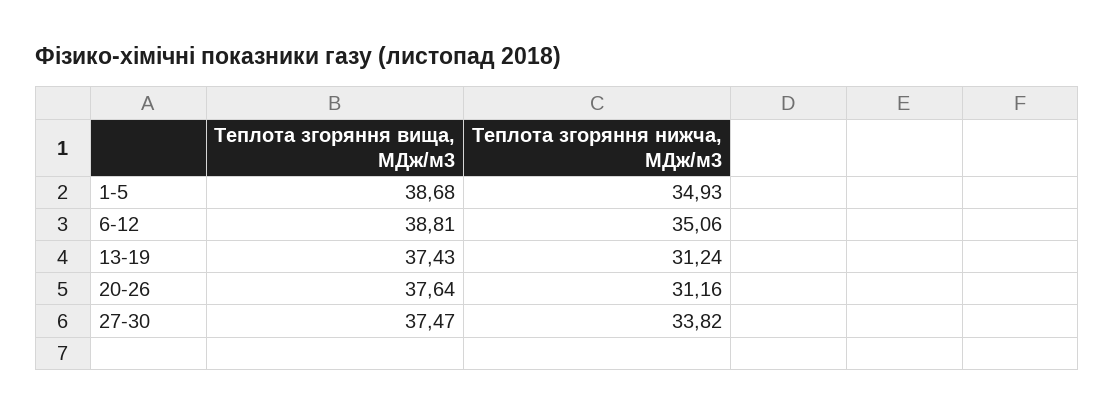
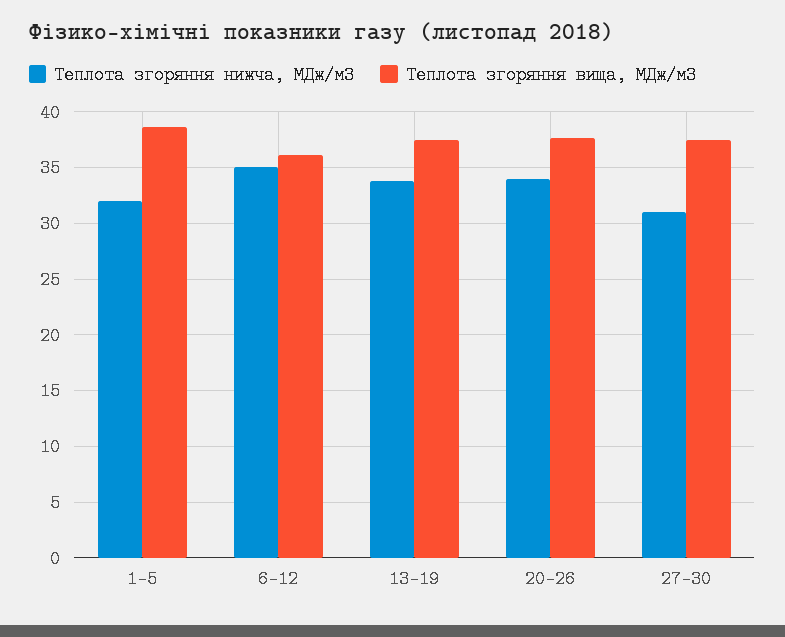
Теплота згоряння нижча, МДж/м3, 1-5: 34.93 -> 32
Теплота згоряння вища, МДж/м3, 6-12: 38.81 -> 36
Теплота згоряння нижча, МДж/м3, 13-19: 31.24 -> 34
Теплота згоряння нижча, МДж/м3, 20-26: 31.16 -> 34
Теплота згоряння нижча, МДж/м3, 27-30: 33.82 -> 31

